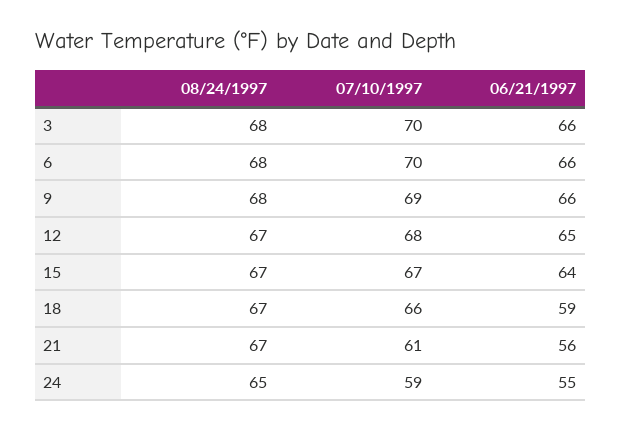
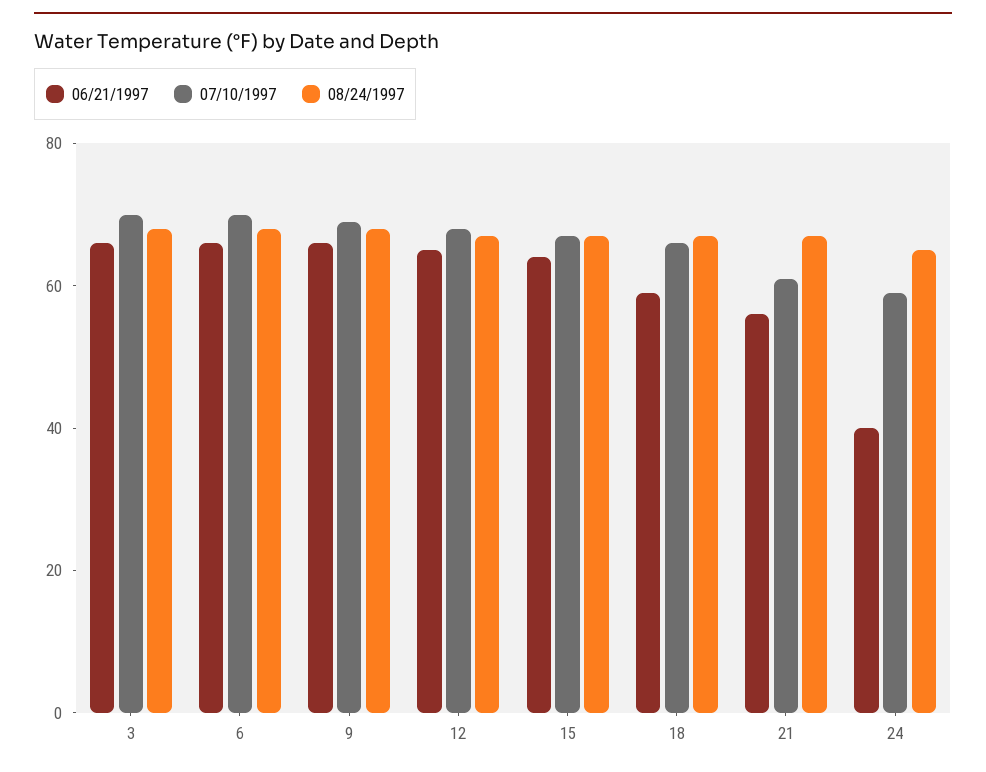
06/21/1997, 24: 55 -> 40

